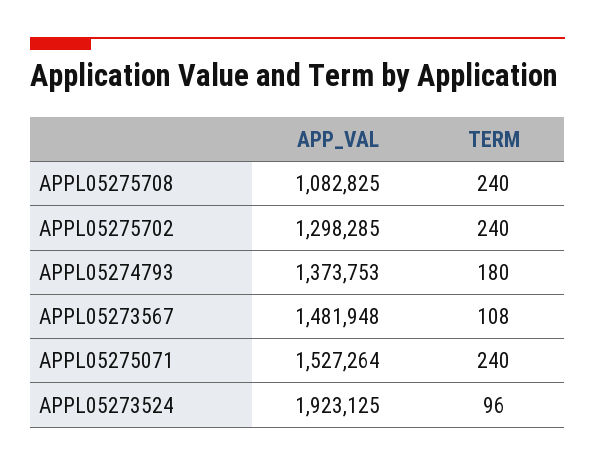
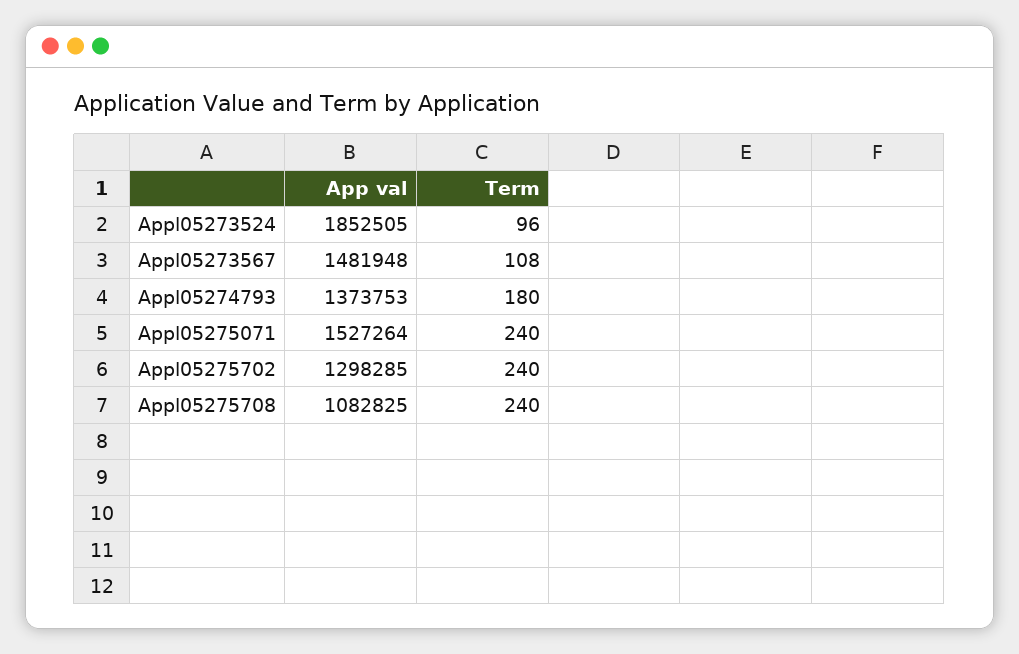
APP_VAL, APPL05273524: 1923125 -> 1852505

